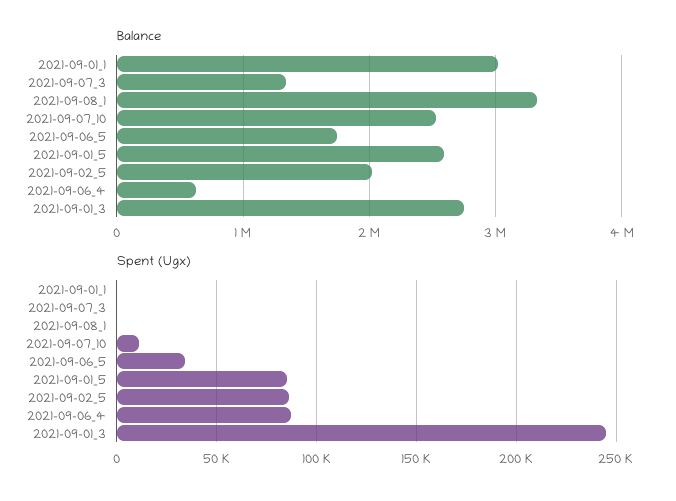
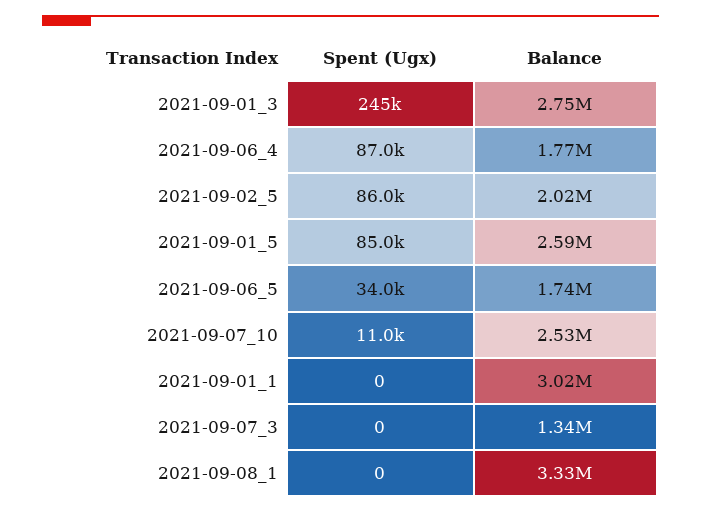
Balance, 2021-09-06_4: 600000 -> 1770000

